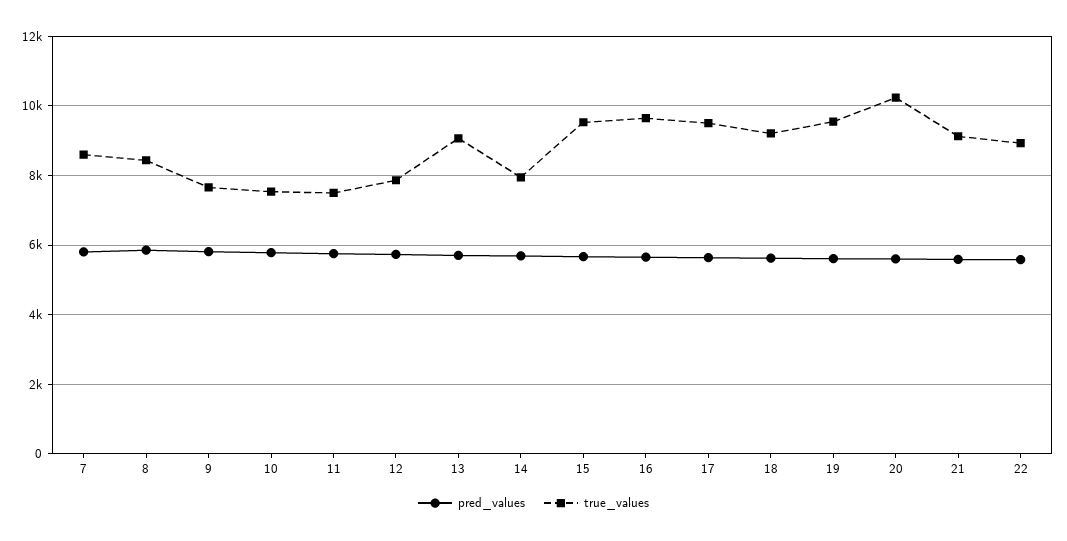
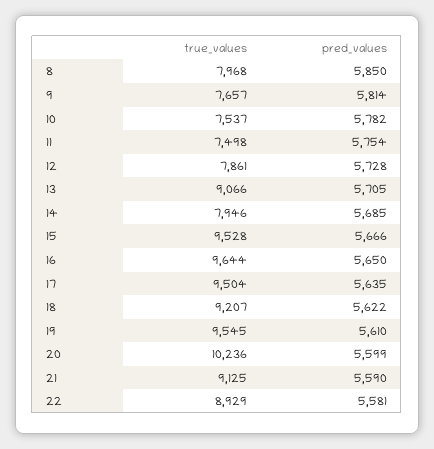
pred_values, 7: 5800 -> none
true_values, 7: 8600 -> none
true_values, 8: 8400 -> 7968

